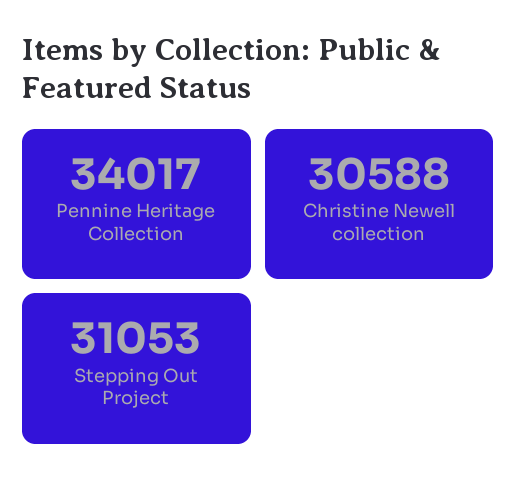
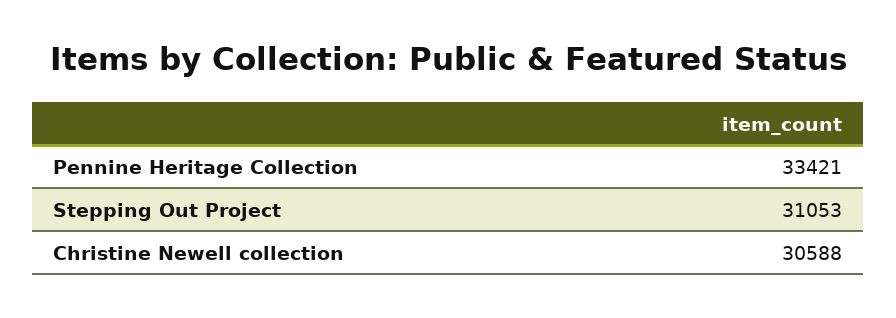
Pennine Heritage Collection: 34017 -> 33421

